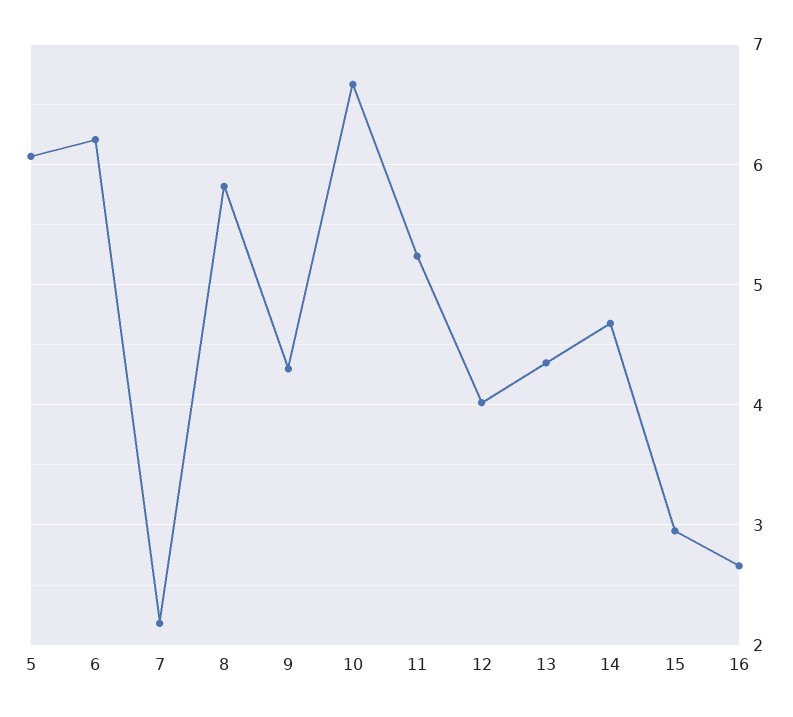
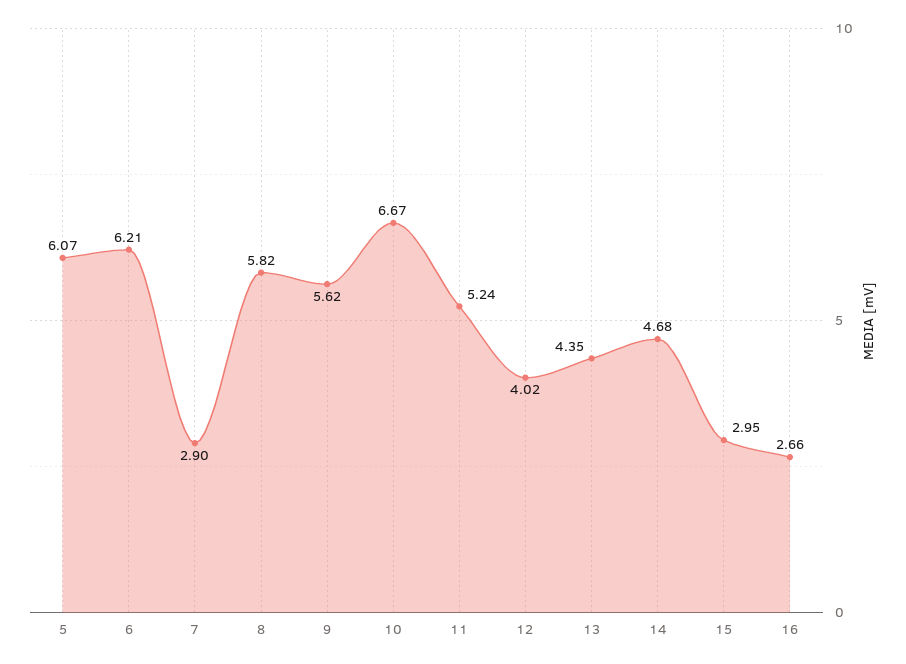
7: 2.2 -> 2.9
9: 4.3 -> 5.62

